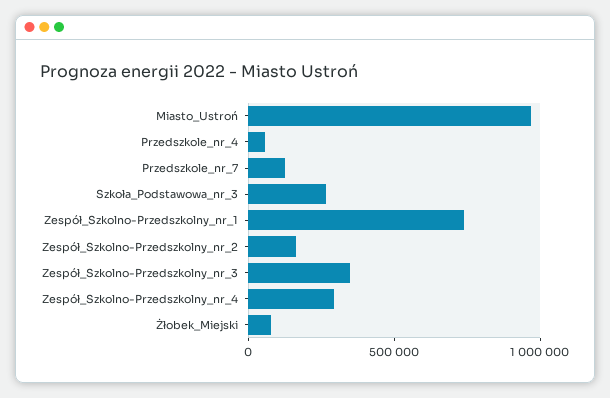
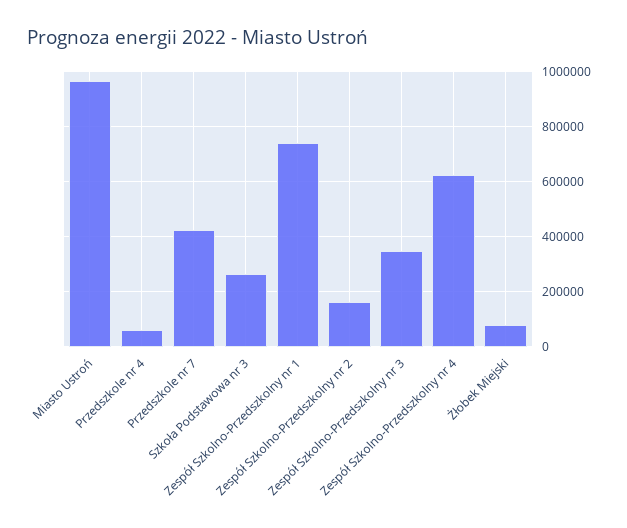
Przedszkole_nr_7: 100000 -> 425000
Zespół_Szkolno-Przedszkolny_nr_4: 300000 -> 625000

